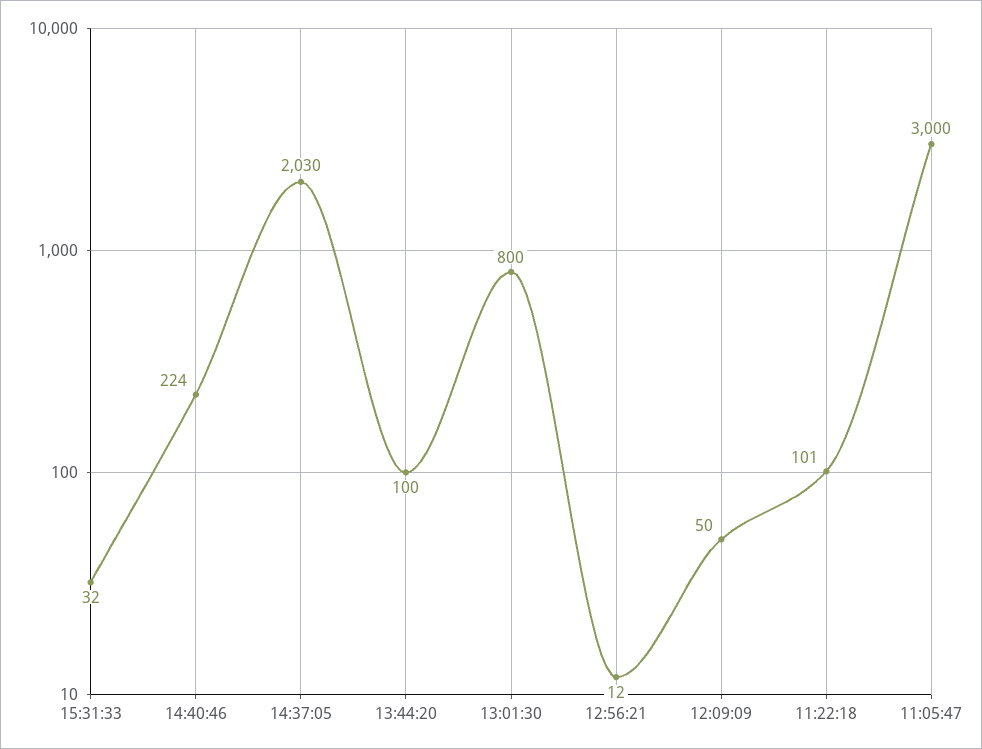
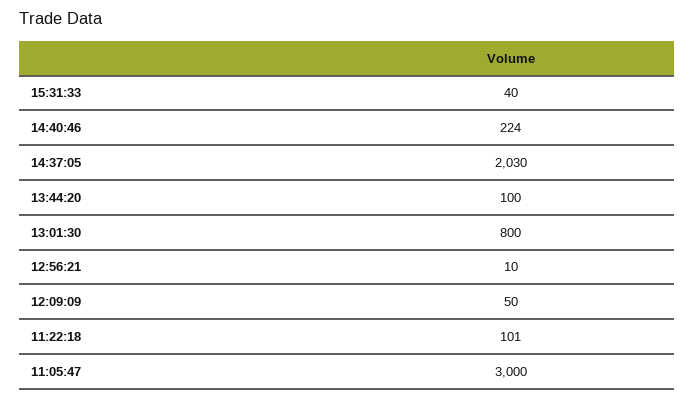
15:31:33: 32 -> 40
12:56:21: 12 -> 10

